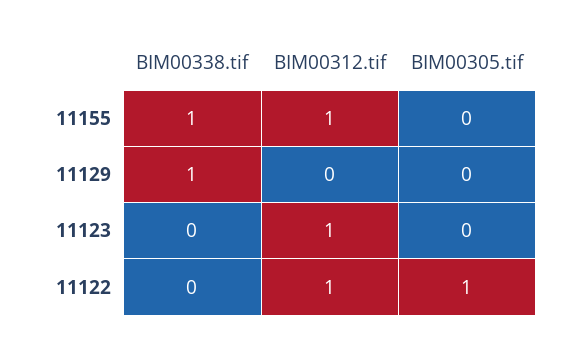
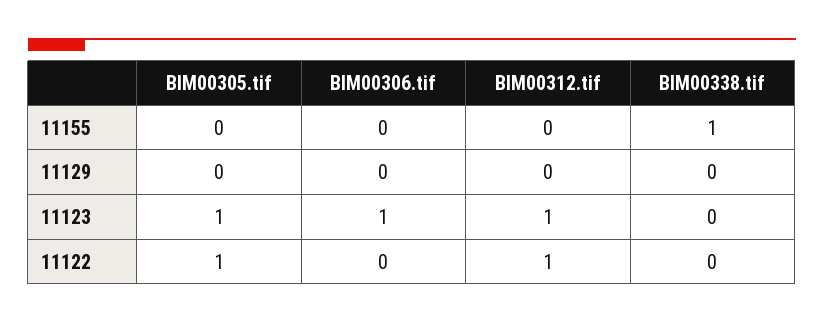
BIM00312.tif, 11155: 1 -> 0
BIM00338.tif, 11129: 1 -> 0
BIM00305.tif, 11123: 0 -> 1
BIM00306.tif, 11155: none -> 0
BIM00306.tif, 11129: none -> 0
BIM00306.tif, 11123: none -> 1
BIM00306.tif, 11122: none -> 0

